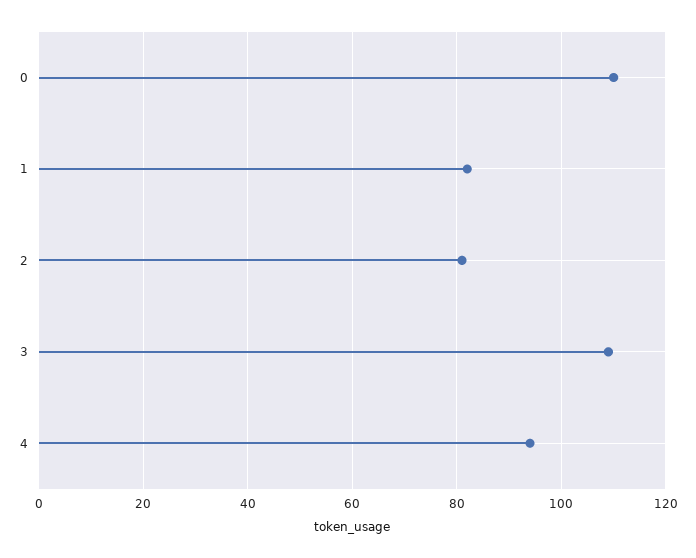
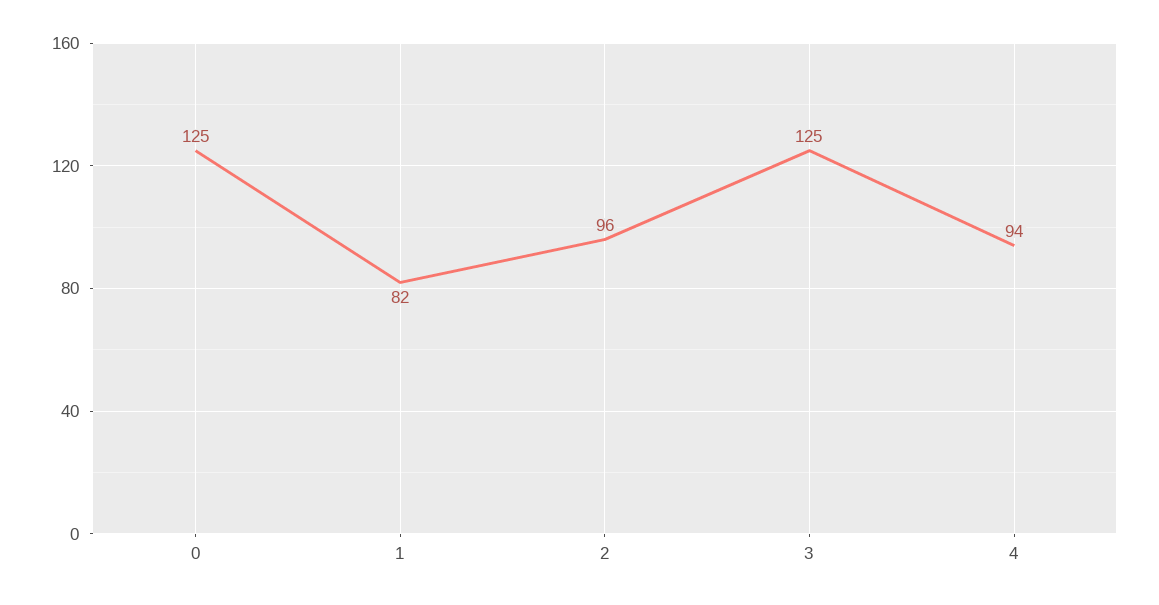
0: 110 -> 125
2: 80 -> 96
3: 110 -> 125

